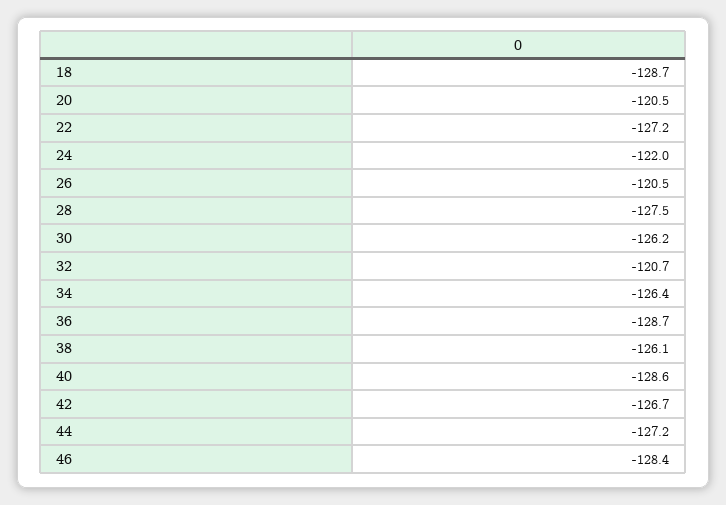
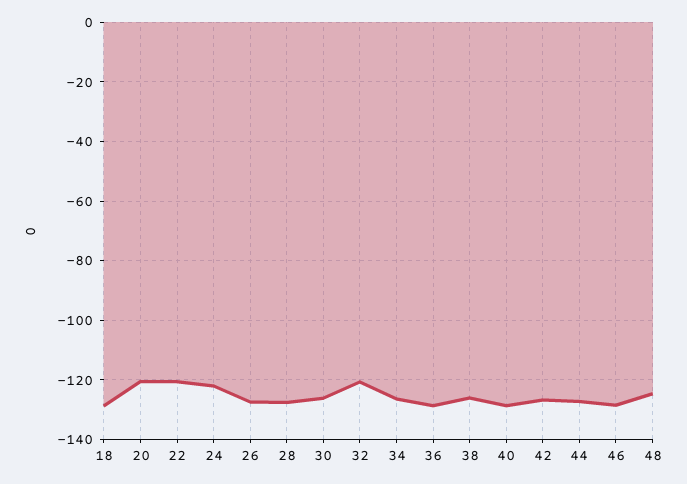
22: -127.2 -> -120
26: -120.5 -> -127.5
48: none -> -125

